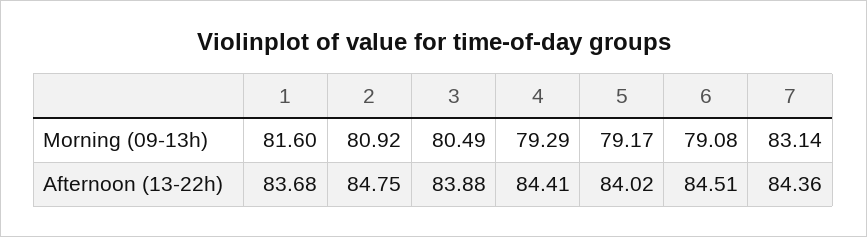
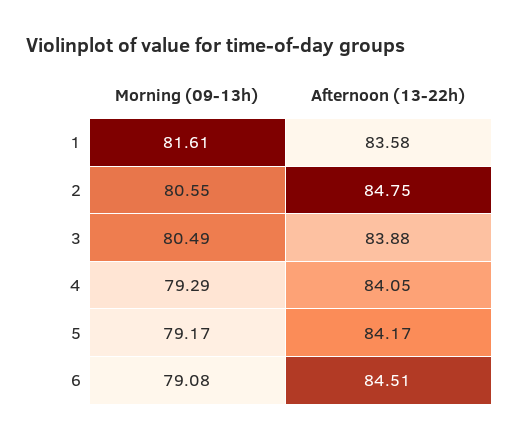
1, Morning (09-13h): 81.6 -> 81.61
2, Morning (09-13h): 80.92 -> 80.55
7, Morning (09-13h): 83.14 -> none
1, Afternoon (13-22h): 83.68 -> 83.58
4, Afternoon (13-22h): 84.41 -> 84.05
5, Afternoon (13-22h): 84.02 -> 84.17
7, Afternoon (13-22h): 84.36 -> none

